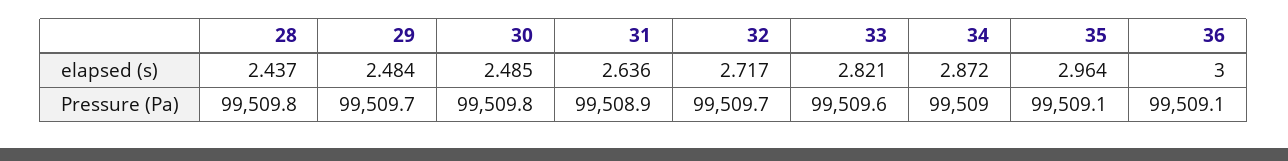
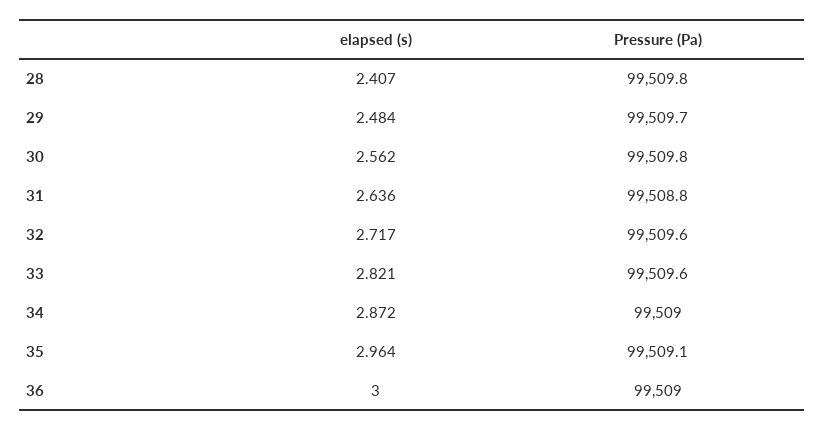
28, elapsed (s): 2.437 -> 2.407
30, elapsed (s): 2.485 -> 2.562
31, Pressure (Pa): 99508.9 -> 99508.8
32, Pressure (Pa): 99509.7 -> 99509.6
36, Pressure (Pa): 99509.1 -> 99509

